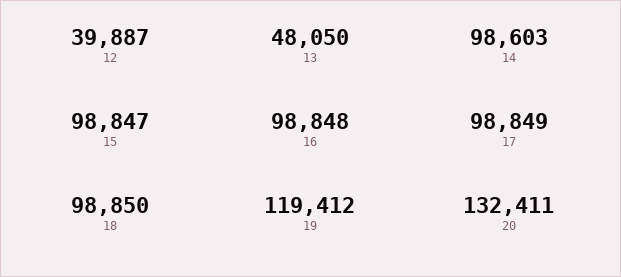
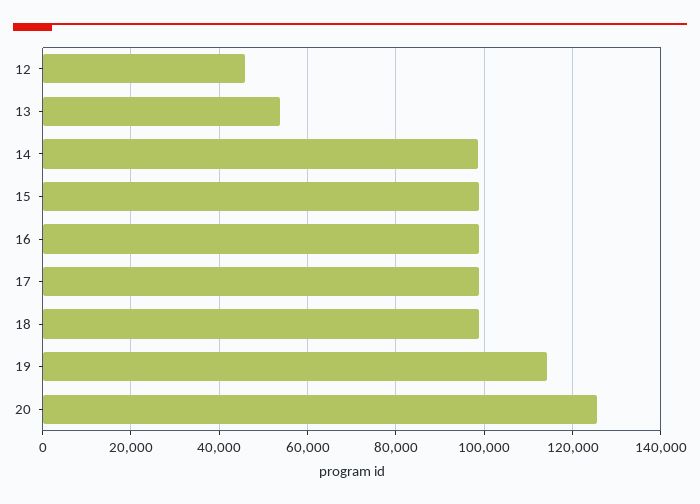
12: 39887 -> 46000
13: 48050 -> 54000
19: 119412 -> 114000
20: 132411 -> 126000

